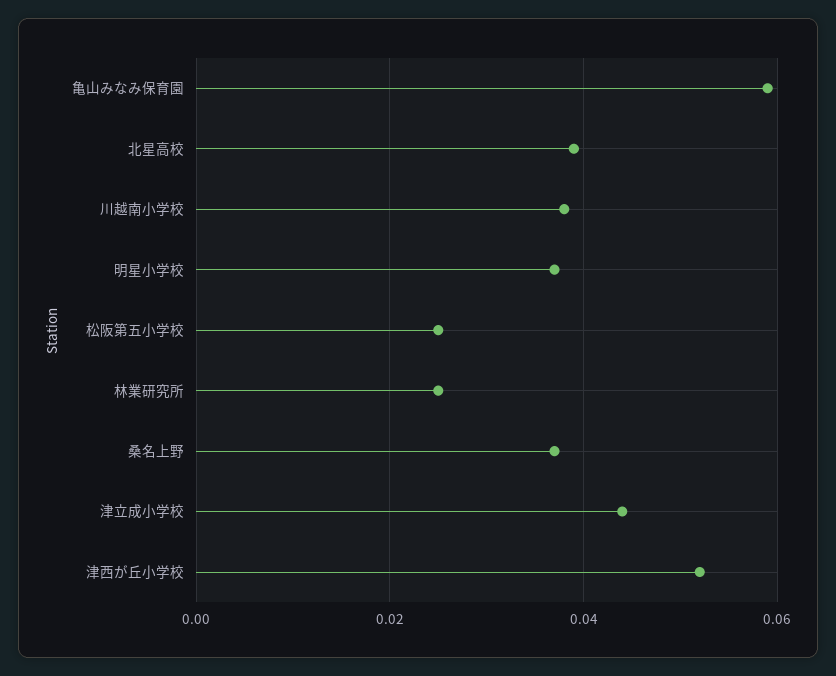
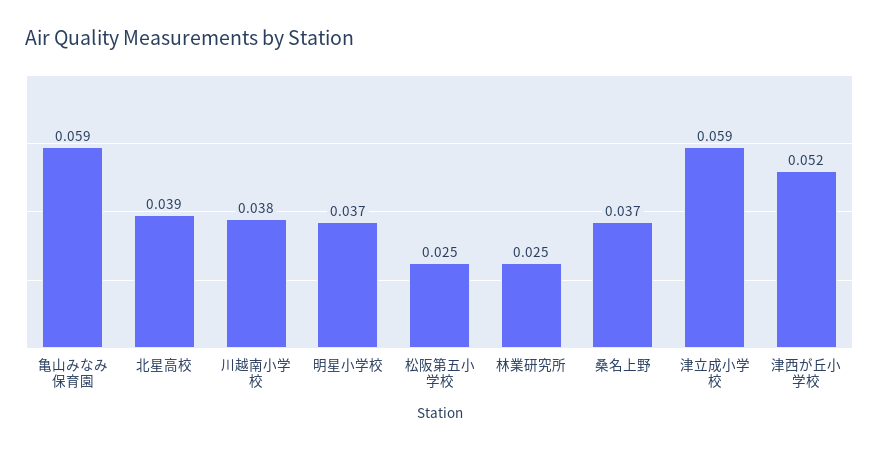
津立成小学校: 0.045 -> 0.059

